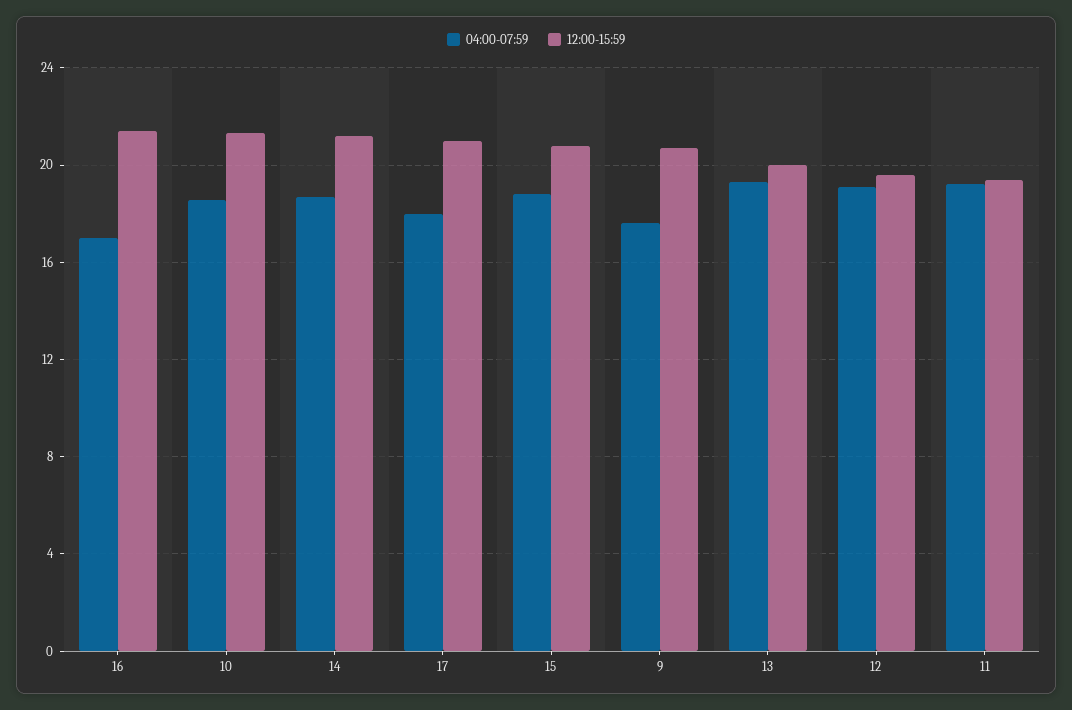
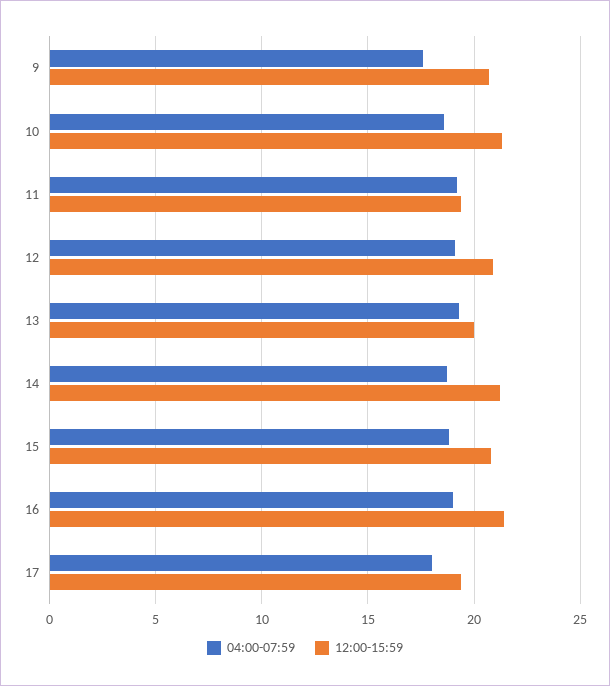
04:00-07:59, 16: 17 -> 19
12:00-15:59, 17: 21 -> 19.5
12:00-15:59, 12: 19.5 -> 21

